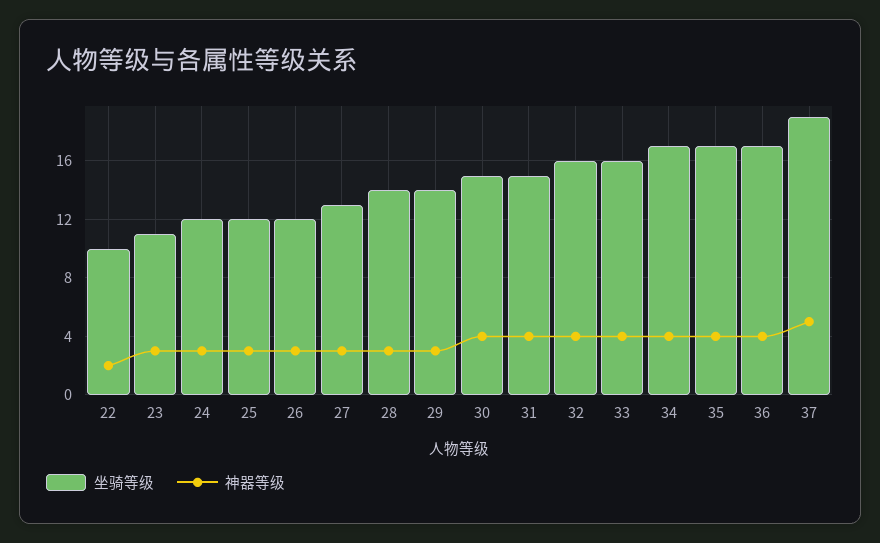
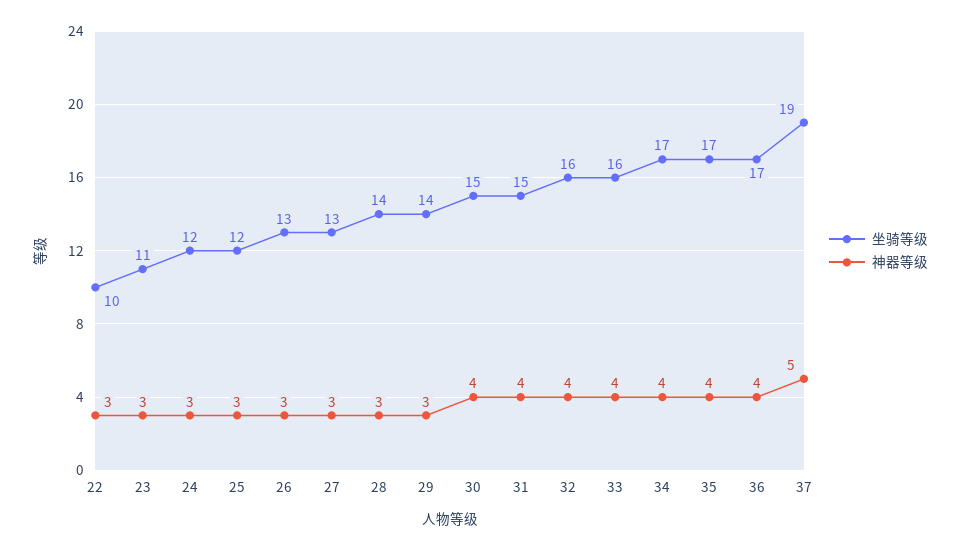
神器等级, 22: 2 -> 3
坐骑等级, 26: 12 -> 13

